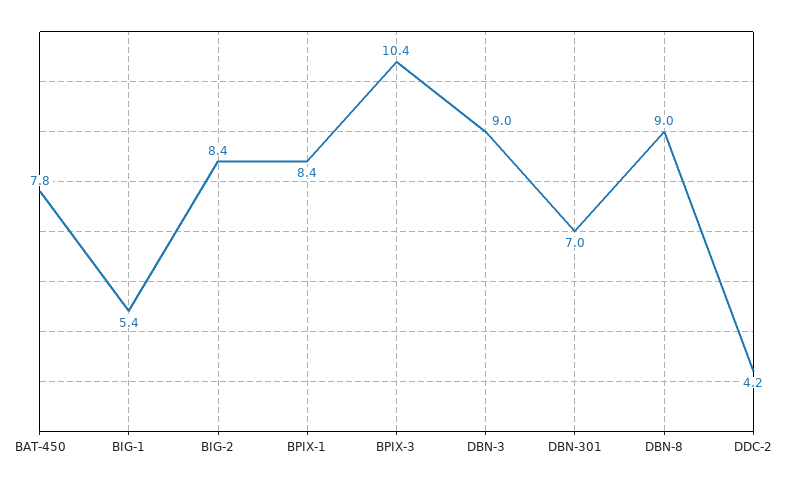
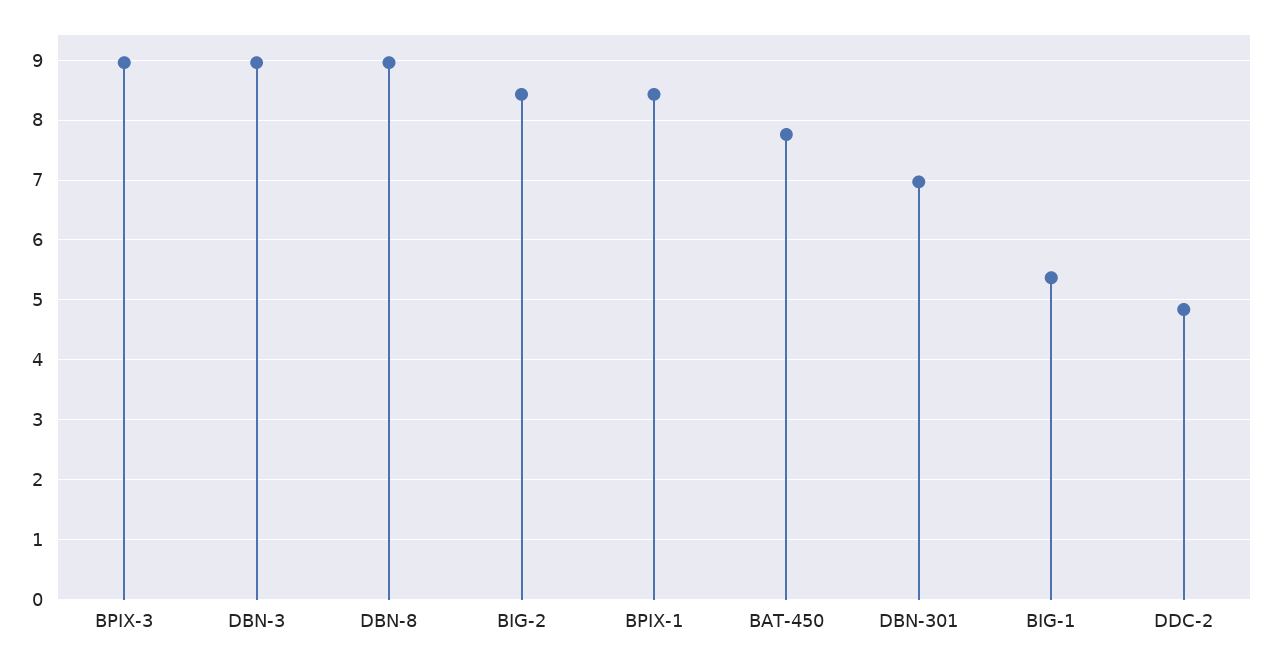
BPIX-3: 10.4 -> 9
DDC-2: 4.2 -> 4.8

